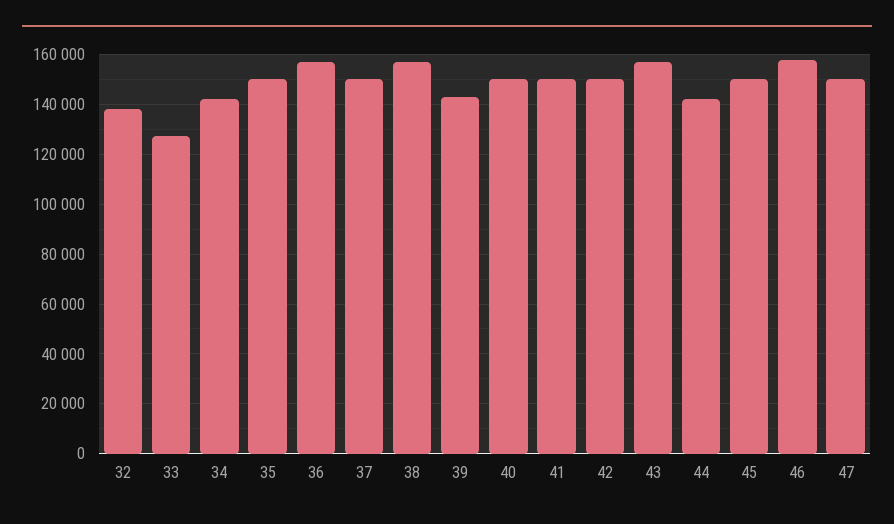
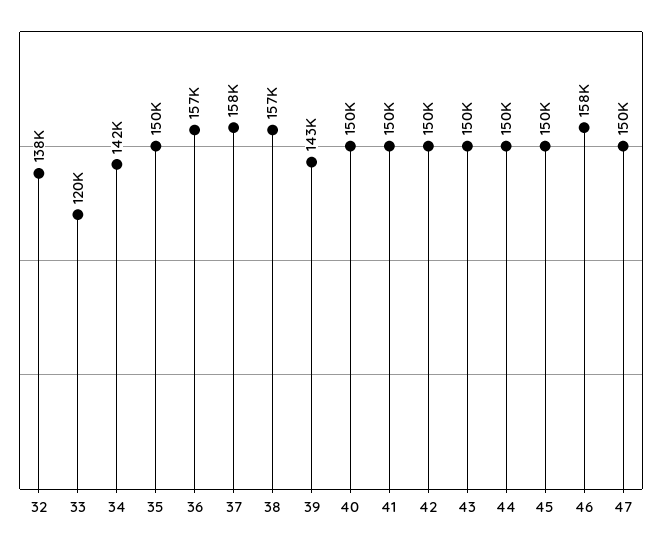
33: 127500 -> 120000
37: 150000 -> 158000
43: 157500 -> 150000
44: 142500 -> 150000

